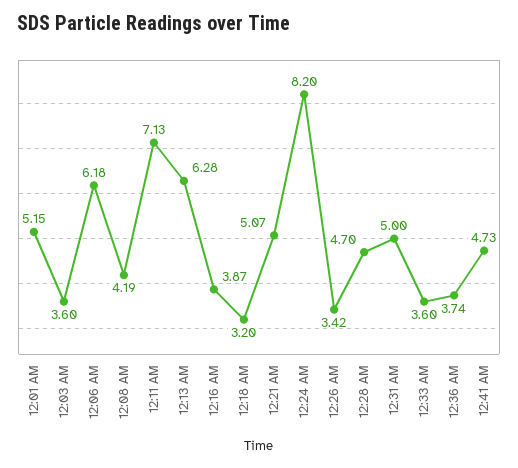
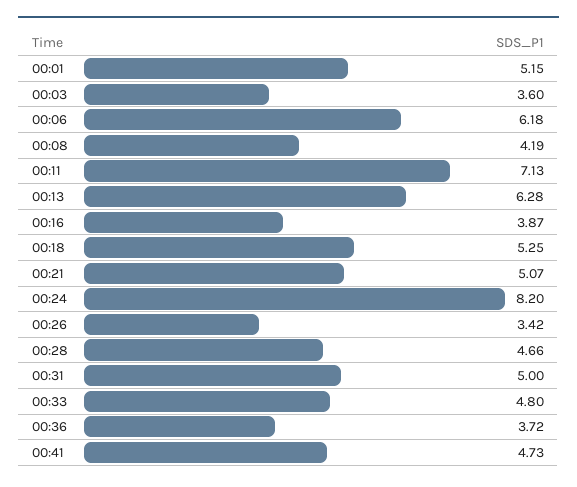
12:18 AM: 3.2 -> 5.25
12:28 AM: 4.7 -> 4.66
12:33 AM: 3.6 -> 4.8
12:36 AM: 3.74 -> 3.72

